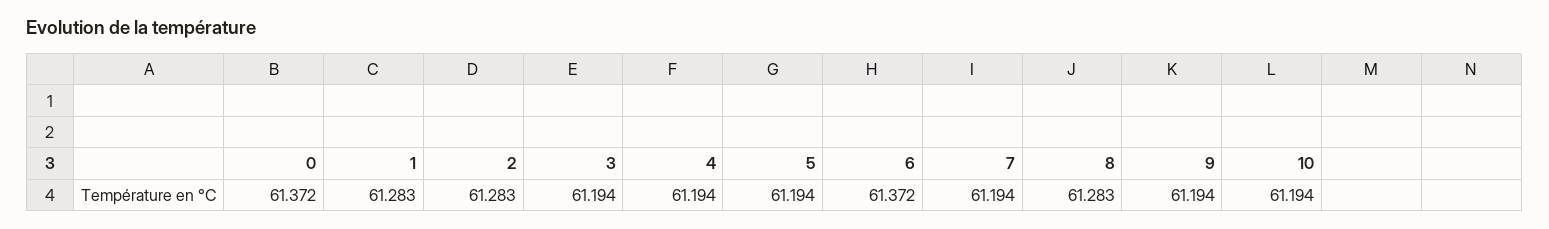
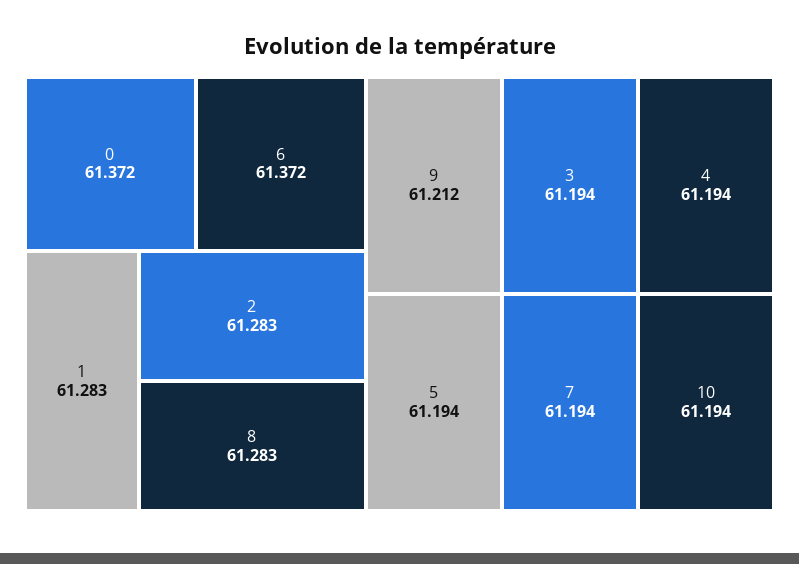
9: 61.194 -> 61.212

